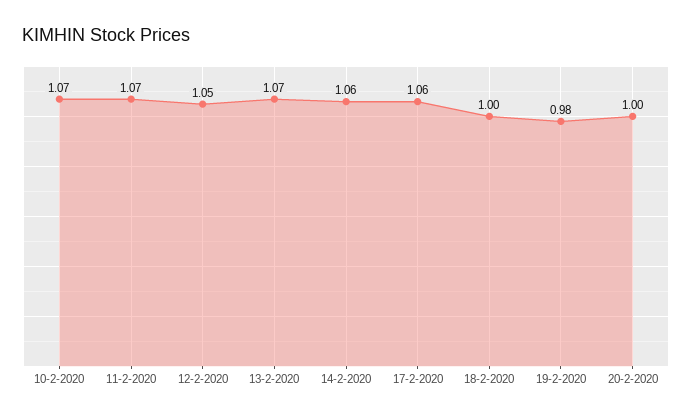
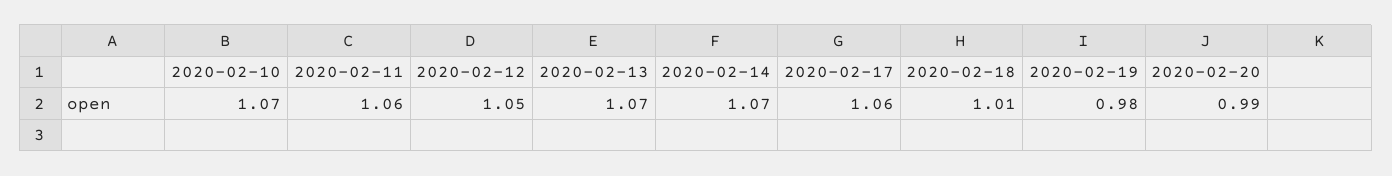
11-2-2020: 1.07 -> 1.06
14-2-2020: 1.06 -> 1.07
18-2-2020: 1 -> 1.01
20-2-2020: 1 -> 0.99

